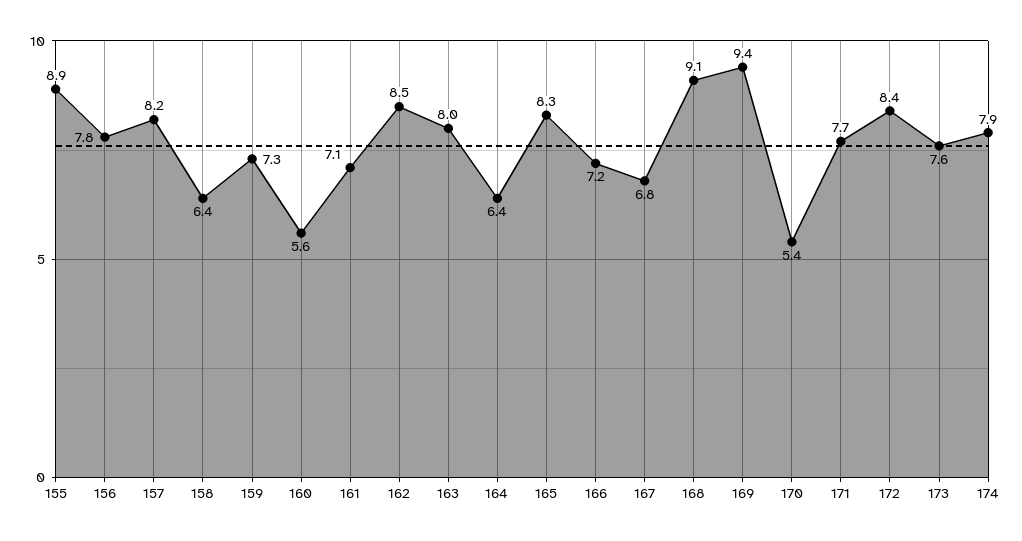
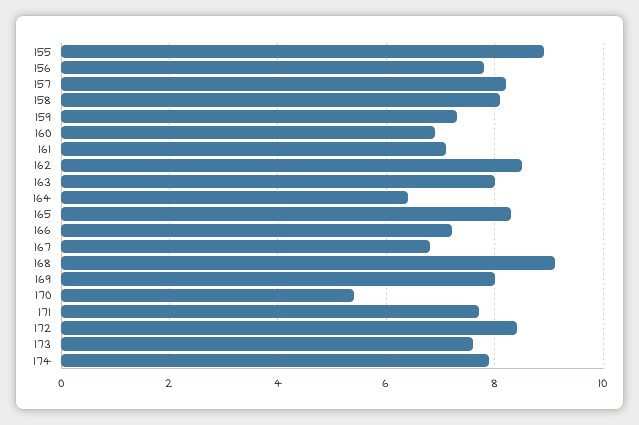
158: 6.4 -> 8
160: 5.6 -> 7
169: 9.4 -> 8

